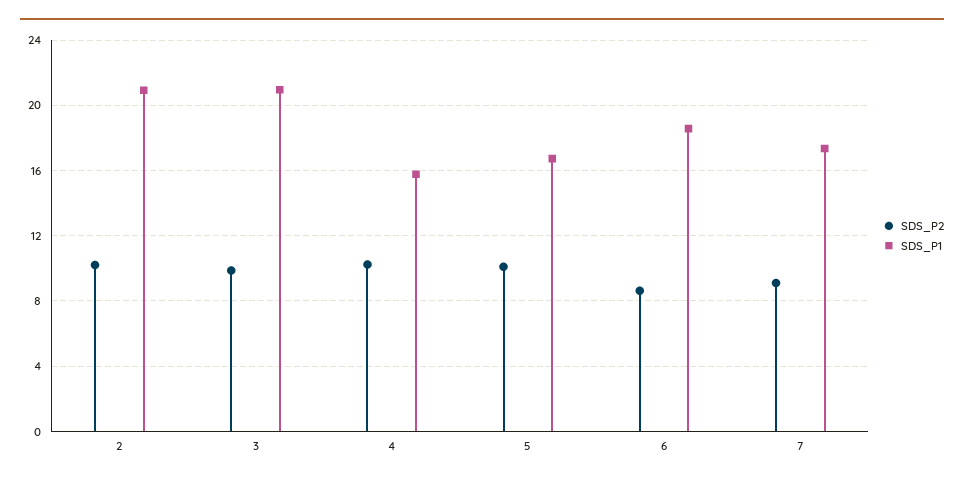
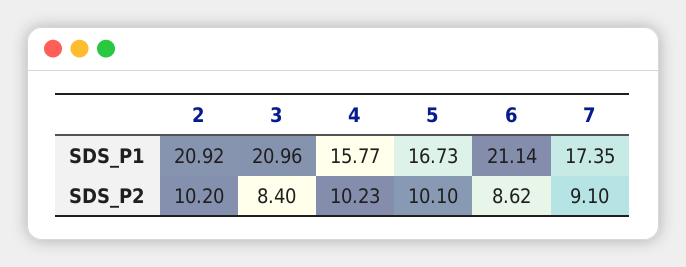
SDS_P2, 3: 10 -> 8.4
SDS_P1, 6: 18.5 -> 21.14

